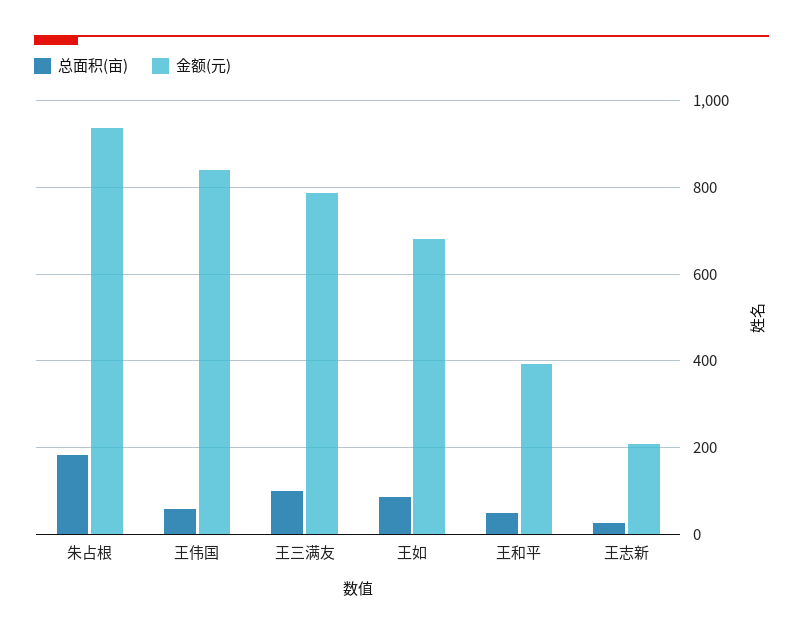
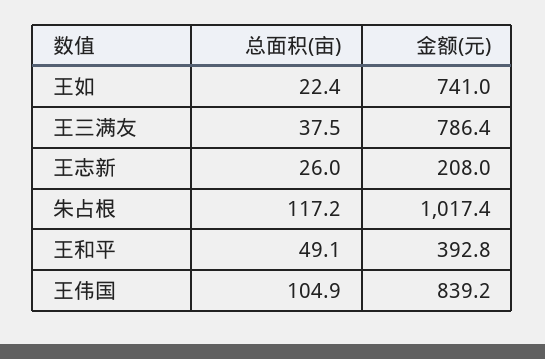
总面积(亩), 朱占根: 180 -> 117.2
金额(元), 朱占根: 940 -> 1017.4
总面积(亩), 王伟国: 60 -> 104.9
总面积(亩), 王三满友: 100 -> 37.5
总面积(亩), 王如: 80 -> 22.4
金额(元), 王如: 680 -> 741

